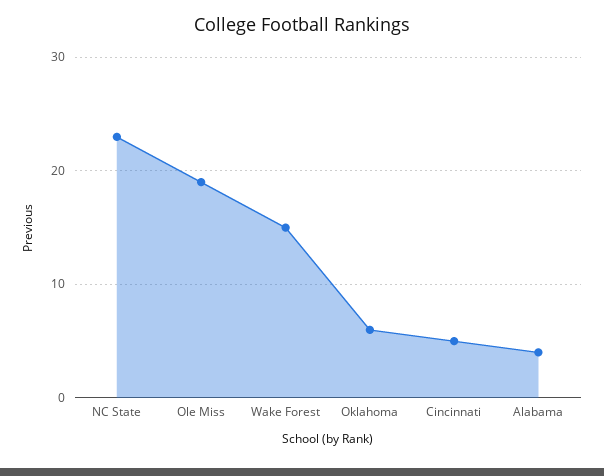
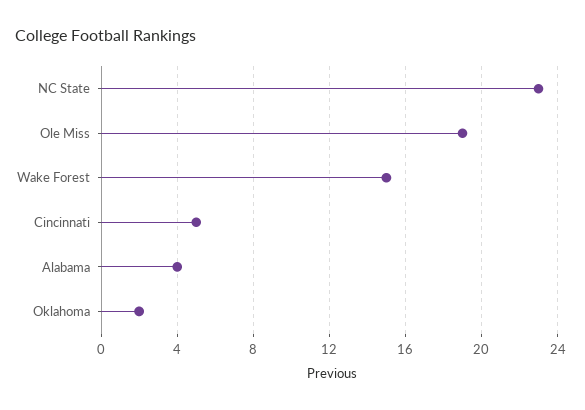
Oklahoma: 6 -> 2

